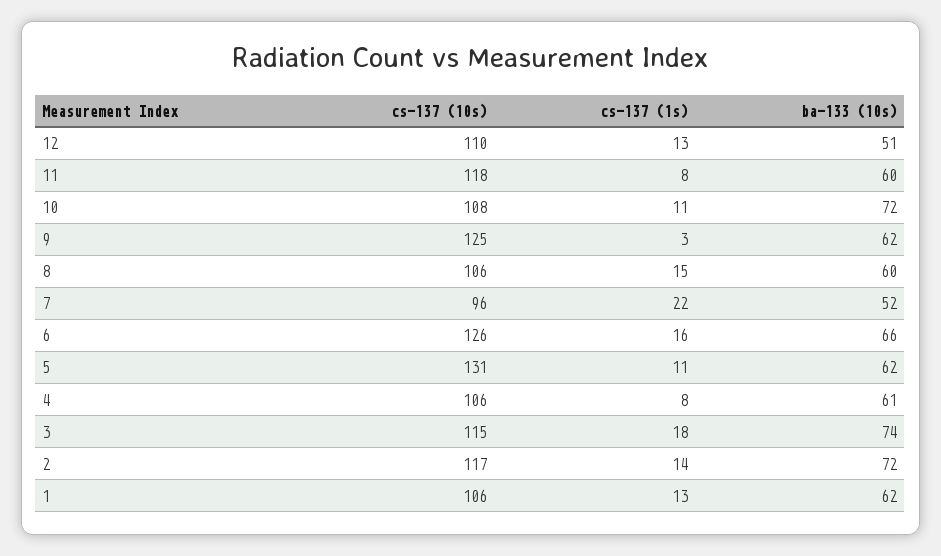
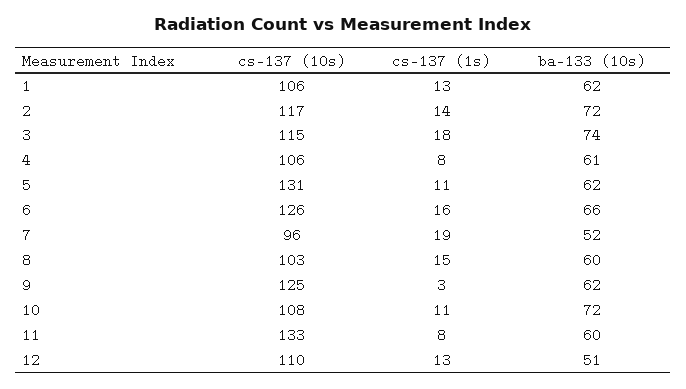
cs-137 (10s), 11: 118 -> 133
cs-137 (10s), 8: 106 -> 103
cs-137 (1s), 7: 22 -> 19

